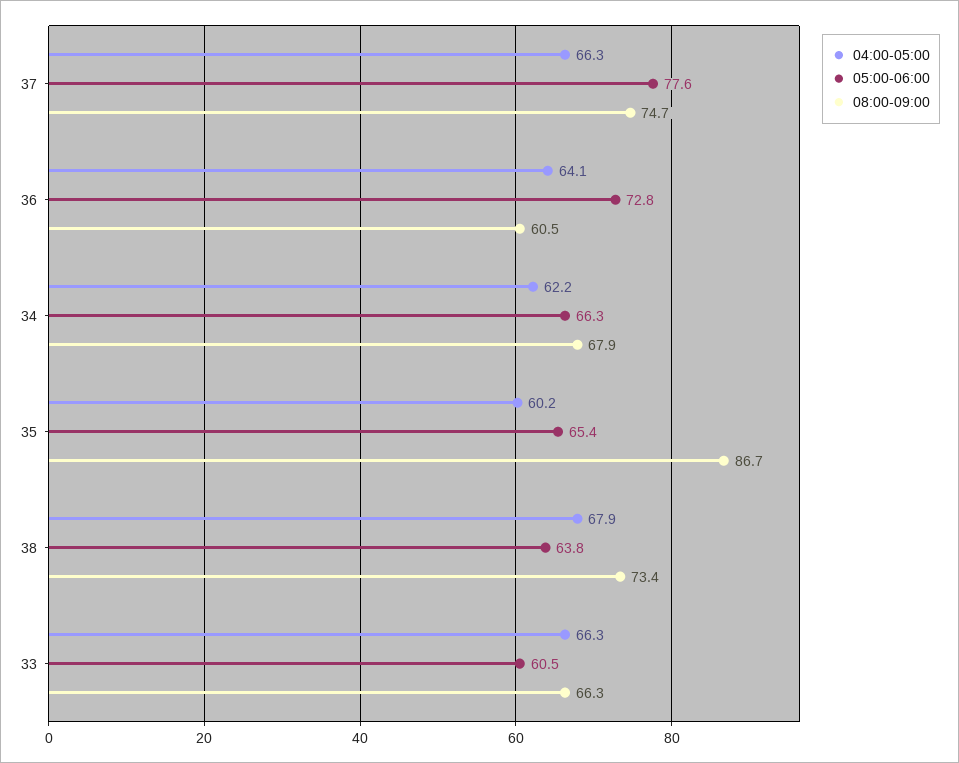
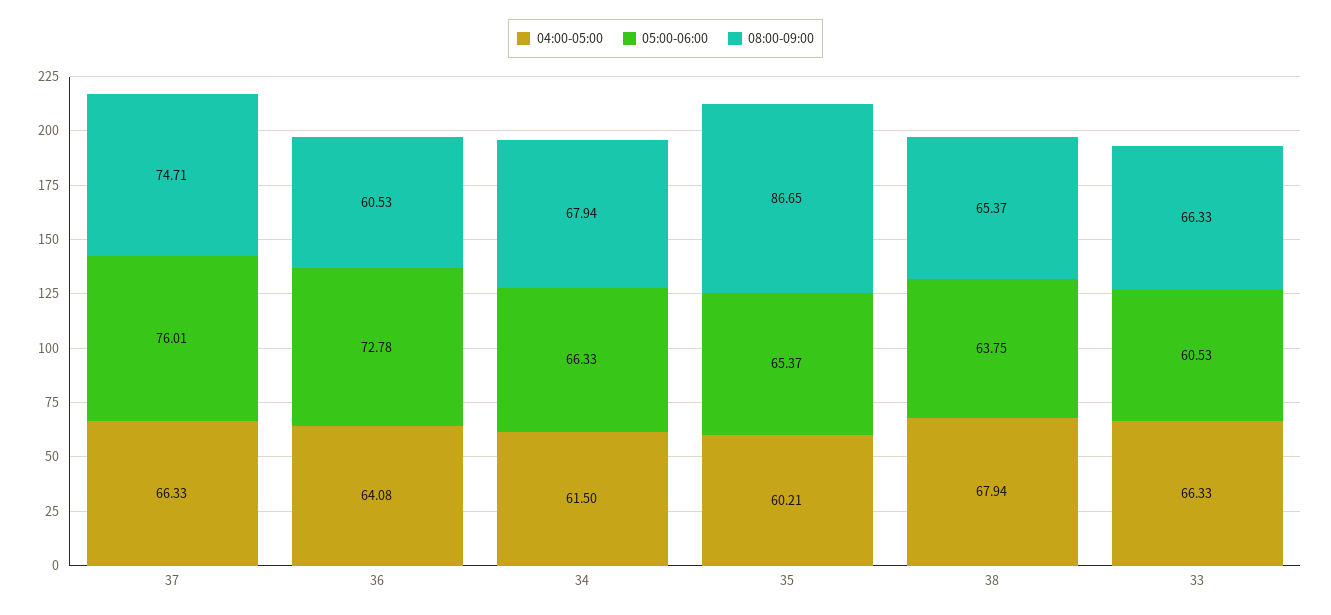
05:00-06:00, 37: 77.6 -> 76.01
04:00-05:00, 34: 62.2 -> 61.5
08:00-09:00, 38: 73.4 -> 65.37

